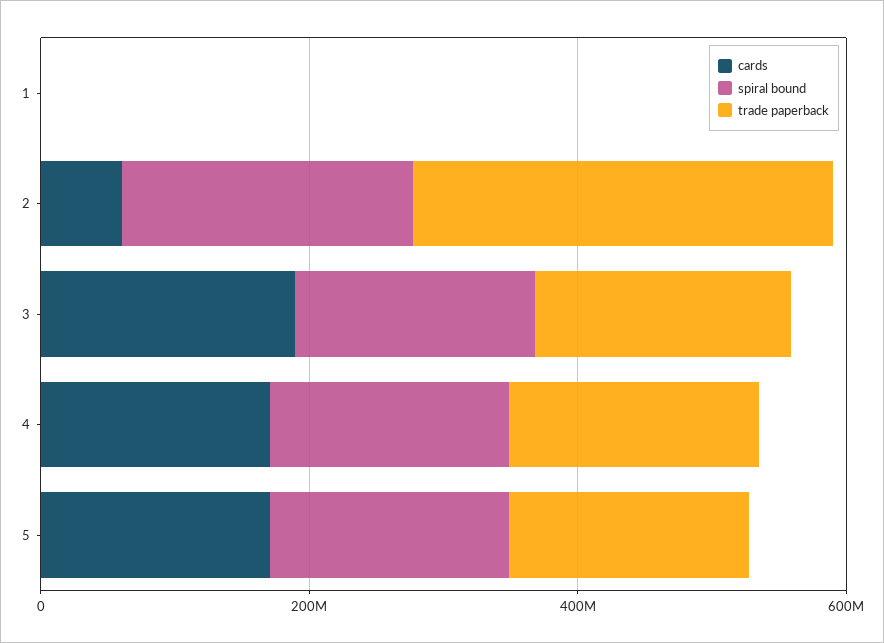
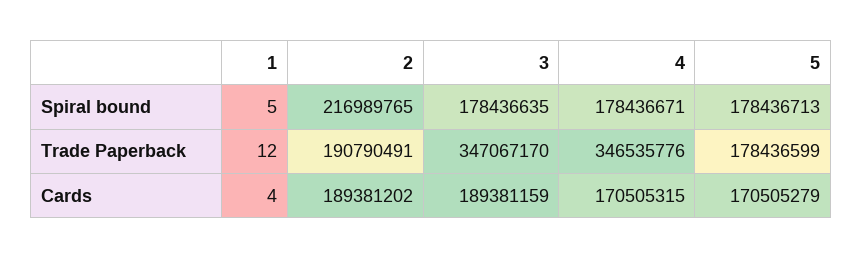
cards, 2: 50000000 -> 189381202
trade paperback, 2: 300000000 -> 190790491
trade paperback, 3: 200000000 -> 347067170
trade paperback, 4: 200000000 -> 346535776

